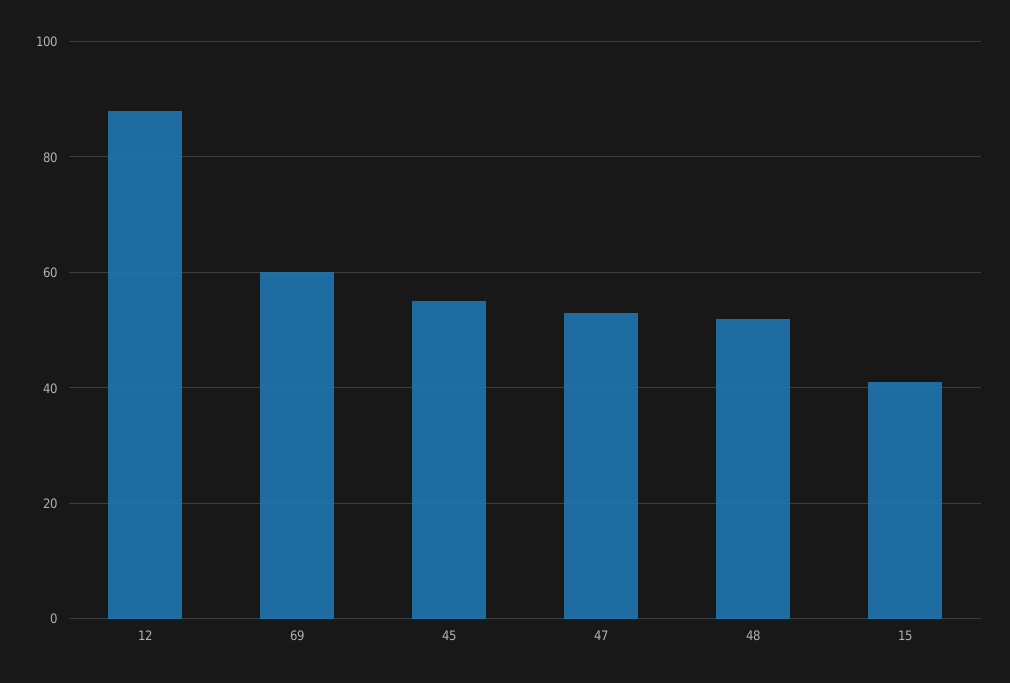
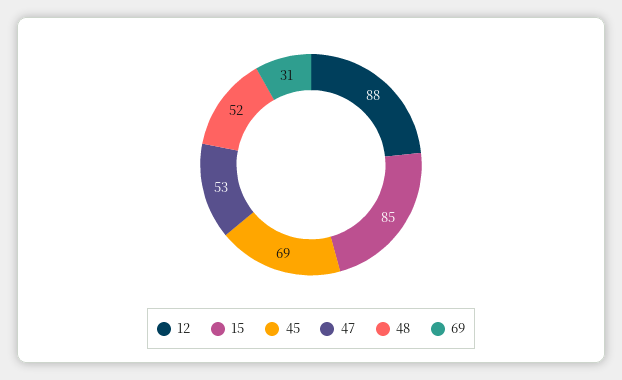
69: 60 -> 31
45: 55 -> 69
15: 40 -> 85

